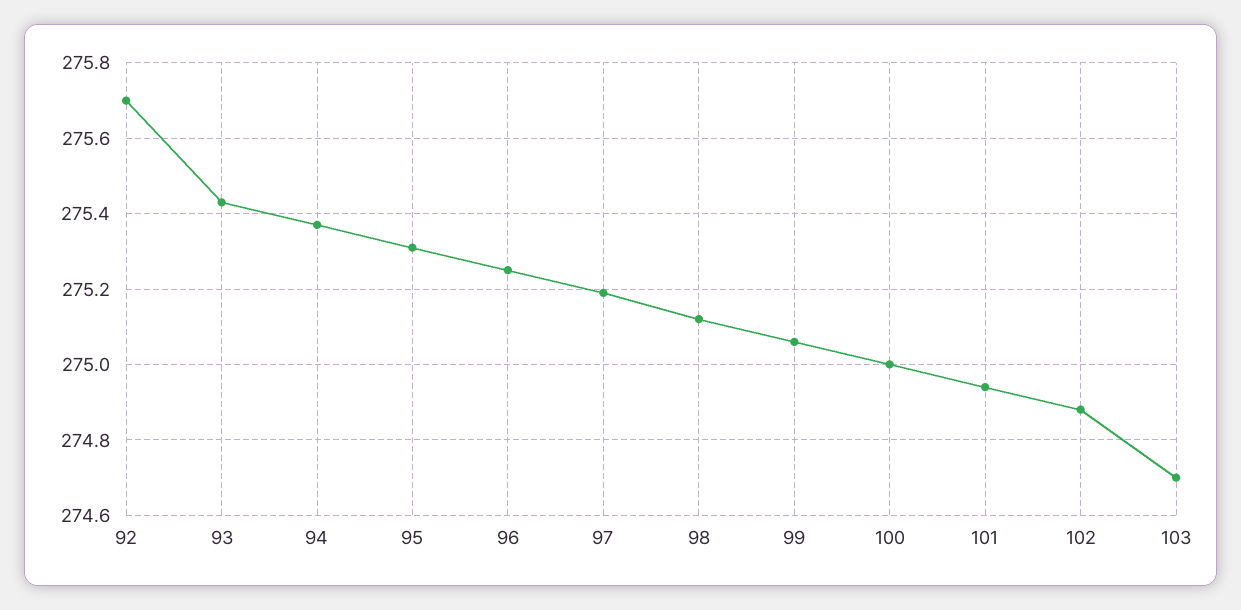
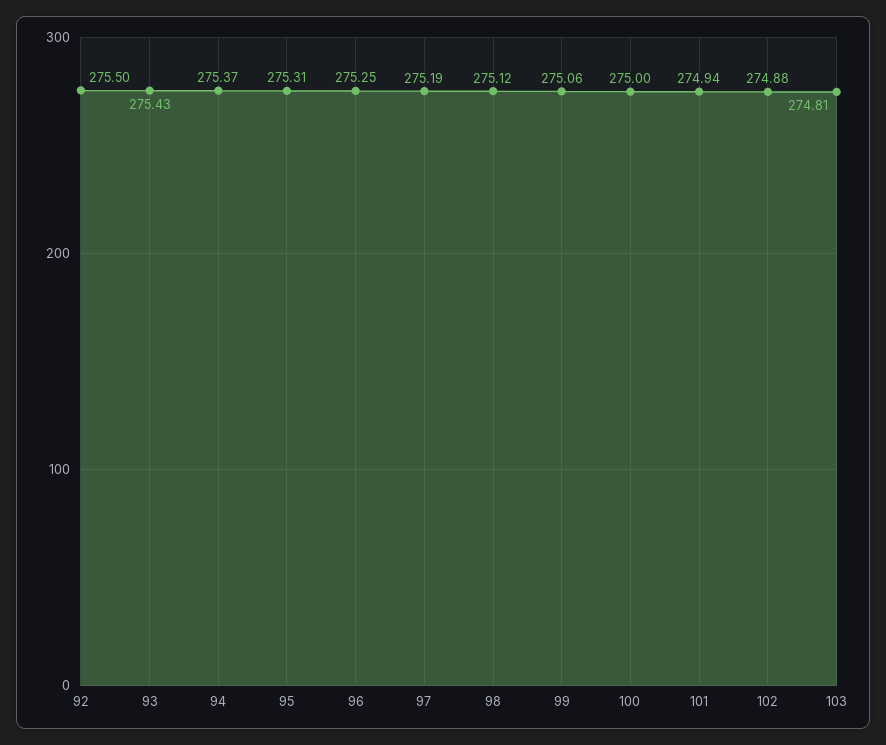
92: 275.7 -> 275.5
103: 274.7 -> 274.81

